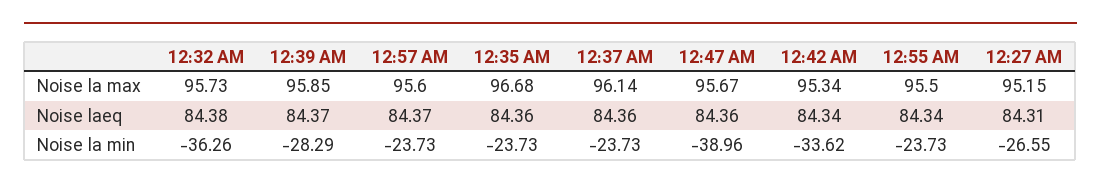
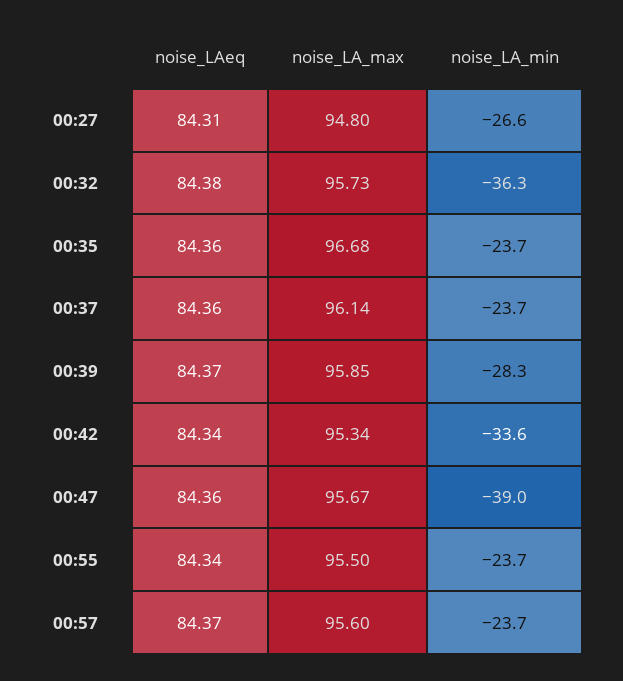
12:27 AM, Noise la max: 95.15 -> 94.8

